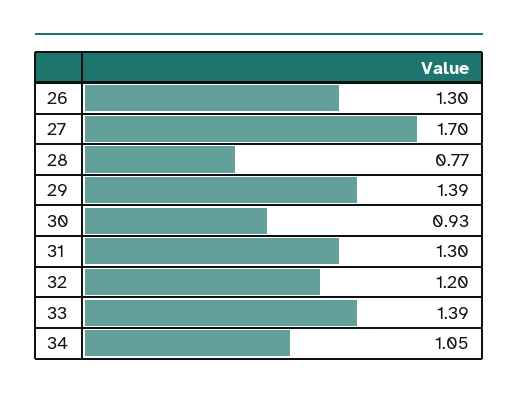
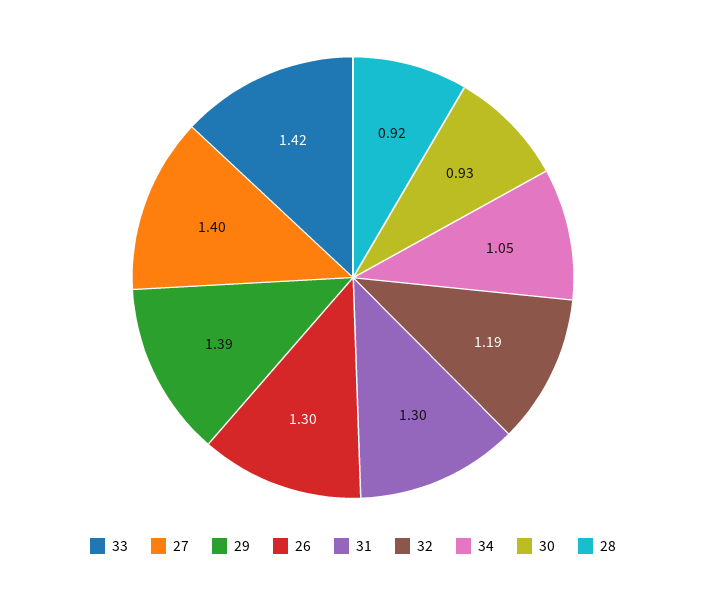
27: 1.7 -> 1.4
28: 0.77 -> 0.92
32: 1.2 -> 1.19
33: 1.39 -> 1.42

